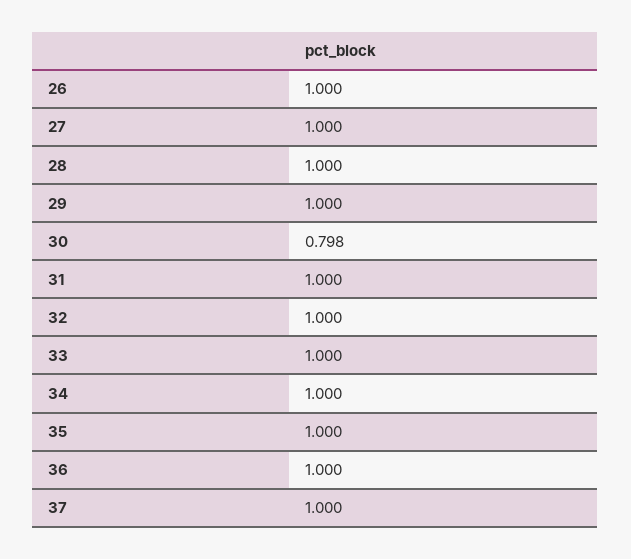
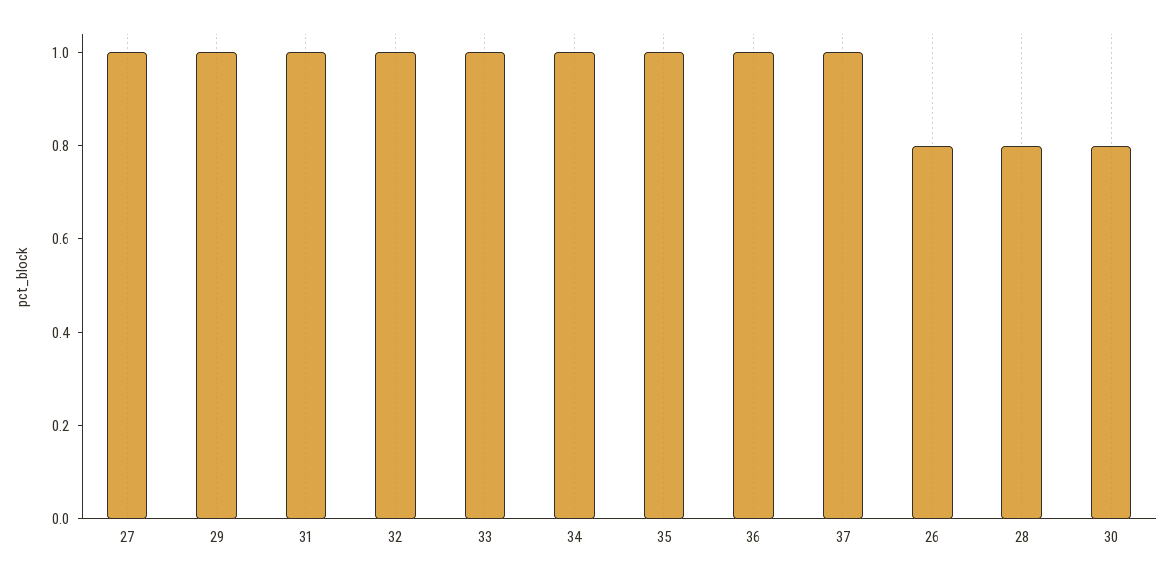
26: 1 -> 0.8
28: 1 -> 0.8

